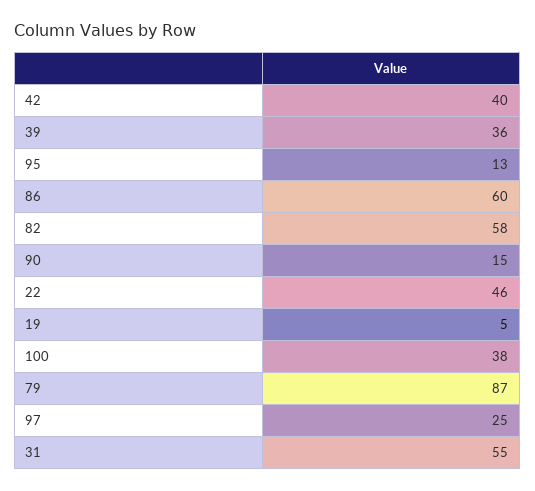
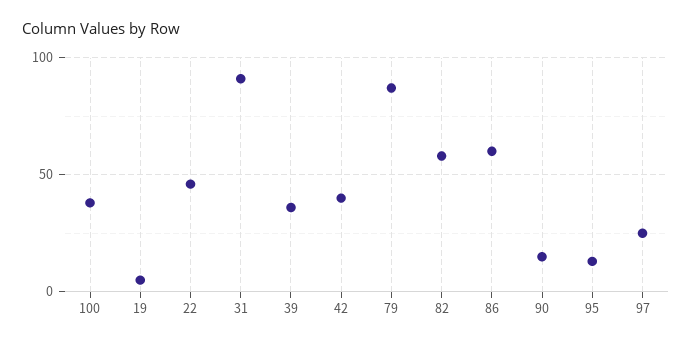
31: 55 -> 90

